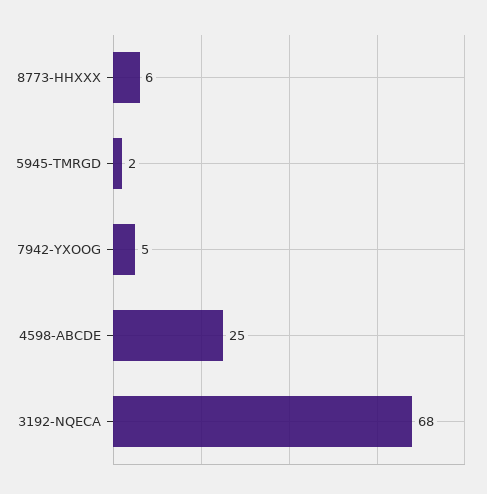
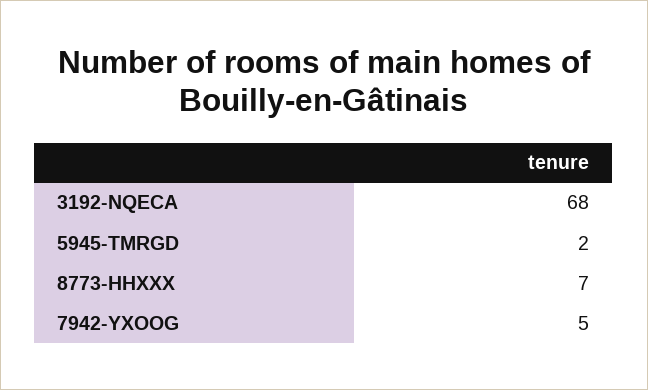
8773-HHXXX: 6 -> 7
4598-ABCDE: 25 -> none

